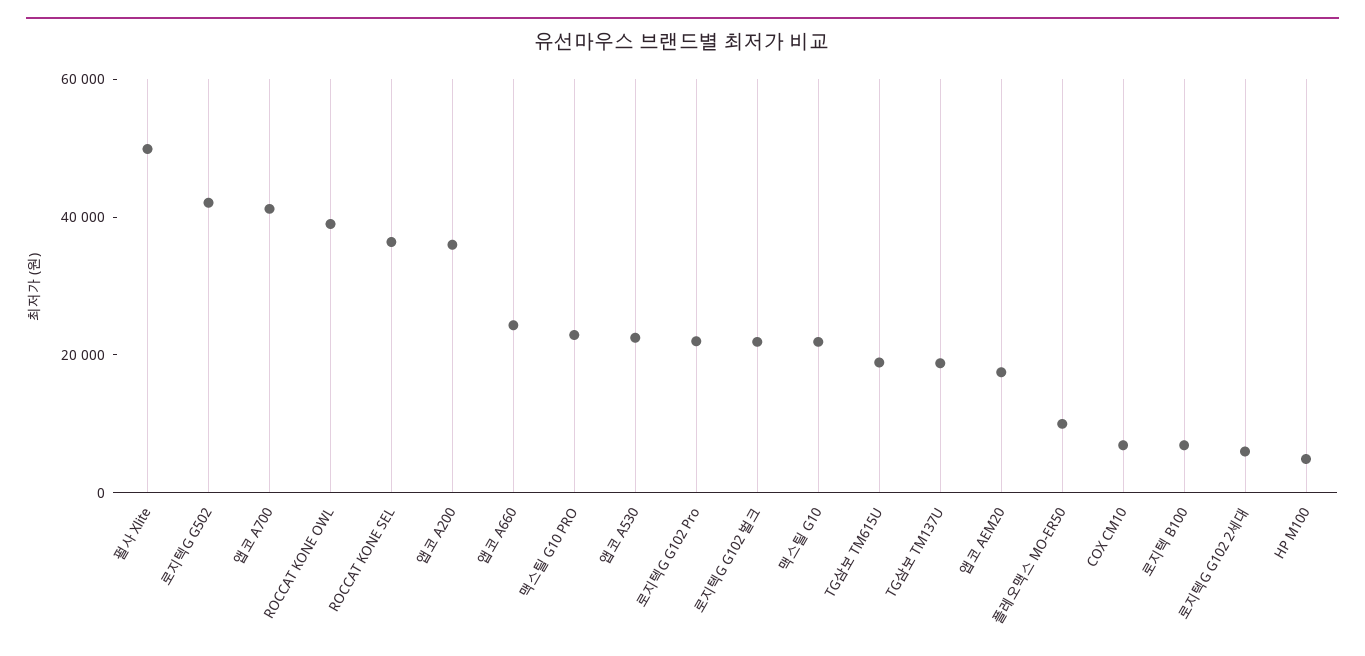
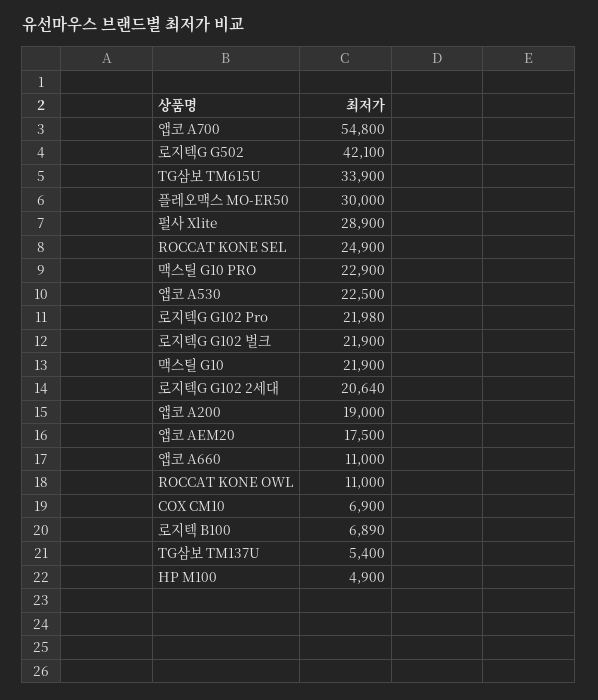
펄사 Xlite: 50000 -> 28900
앱코 A700: 40000 -> 54800
ROCCAT KONE OWL: 40000 -> 11000
ROCCAT KONE SEL: 35000 -> 24900
앱코 A200: 35000 -> 19000
앱코 A660: 25000 -> 11000
TG삼보 TM615U: 20000 -> 33900
TG삼보 TM137U: 20000 -> 5400
플레오맥스 MO-ER50: 10000 -> 30000
로지텍G G102 2세대: 5000 -> 20640

